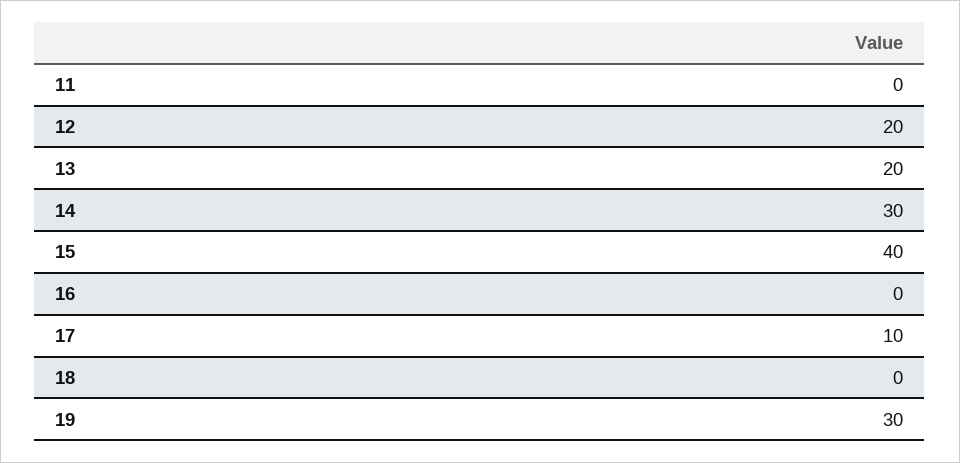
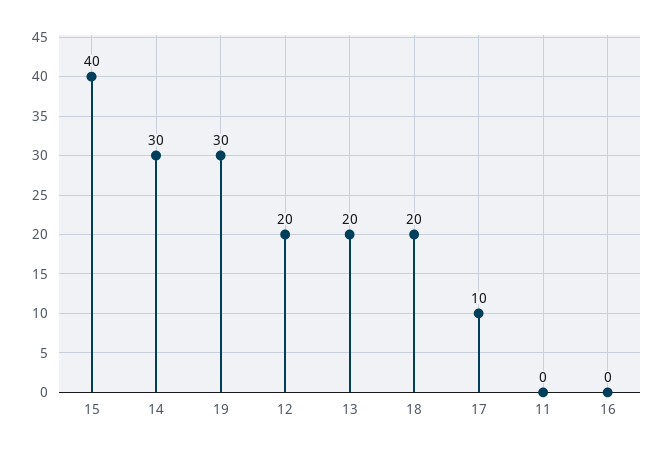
18: 0 -> 20

